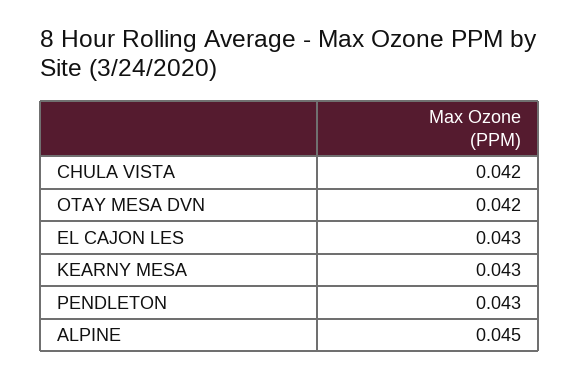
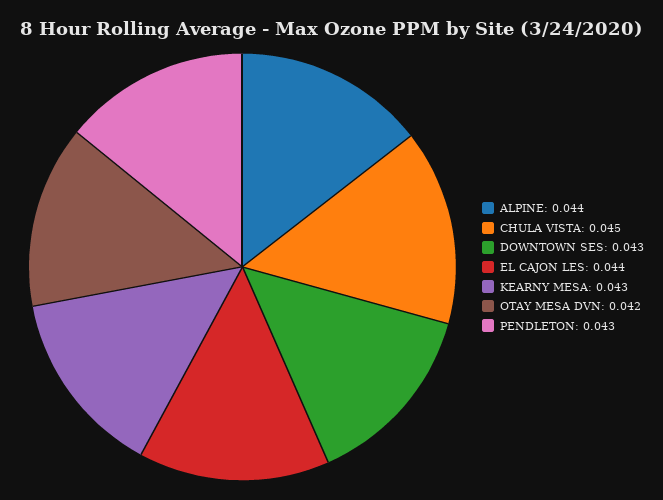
CHULA VISTA: 0.042 -> 0.045
EL CAJON LES: 0.043 -> 0.044
ALPINE: 0.045 -> 0.044
DOWNTOWN SES: none -> 0.043

